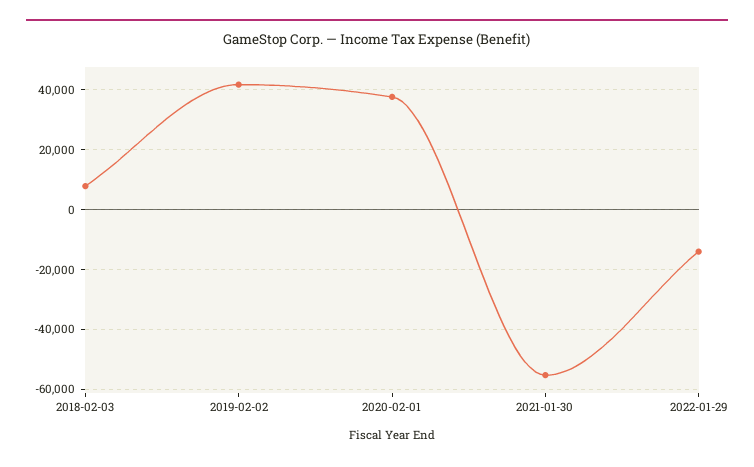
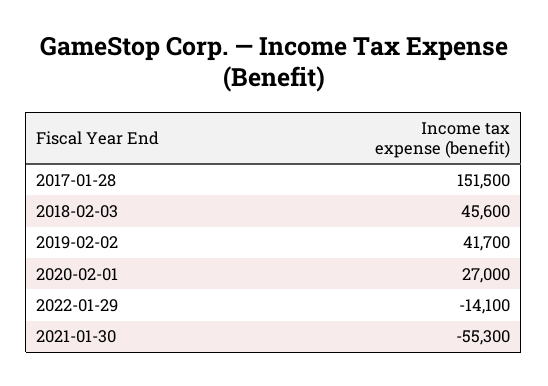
2018-02-03: 7500 -> 45600
2020-02-01: 37500 -> 27000
2017-01-28: none -> 151500

